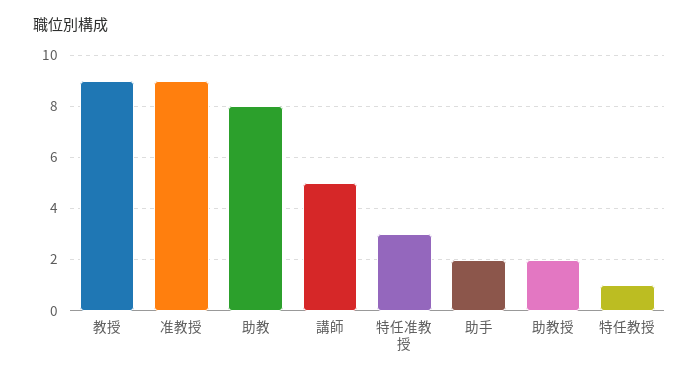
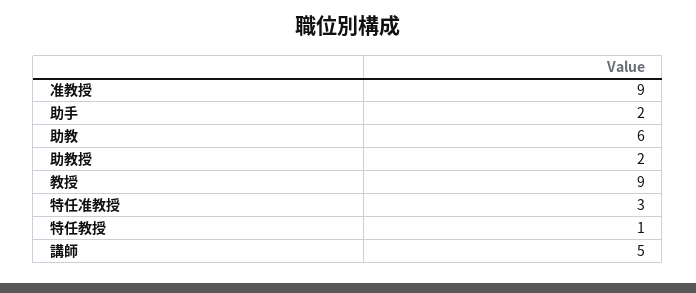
助教: 8 -> 6

